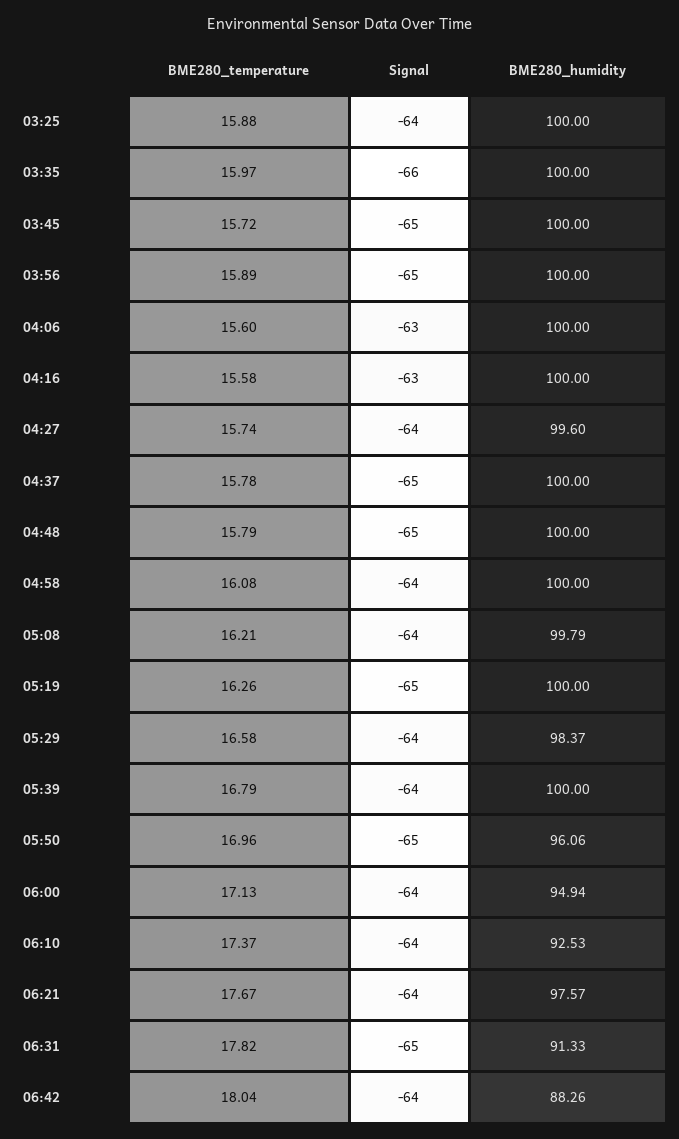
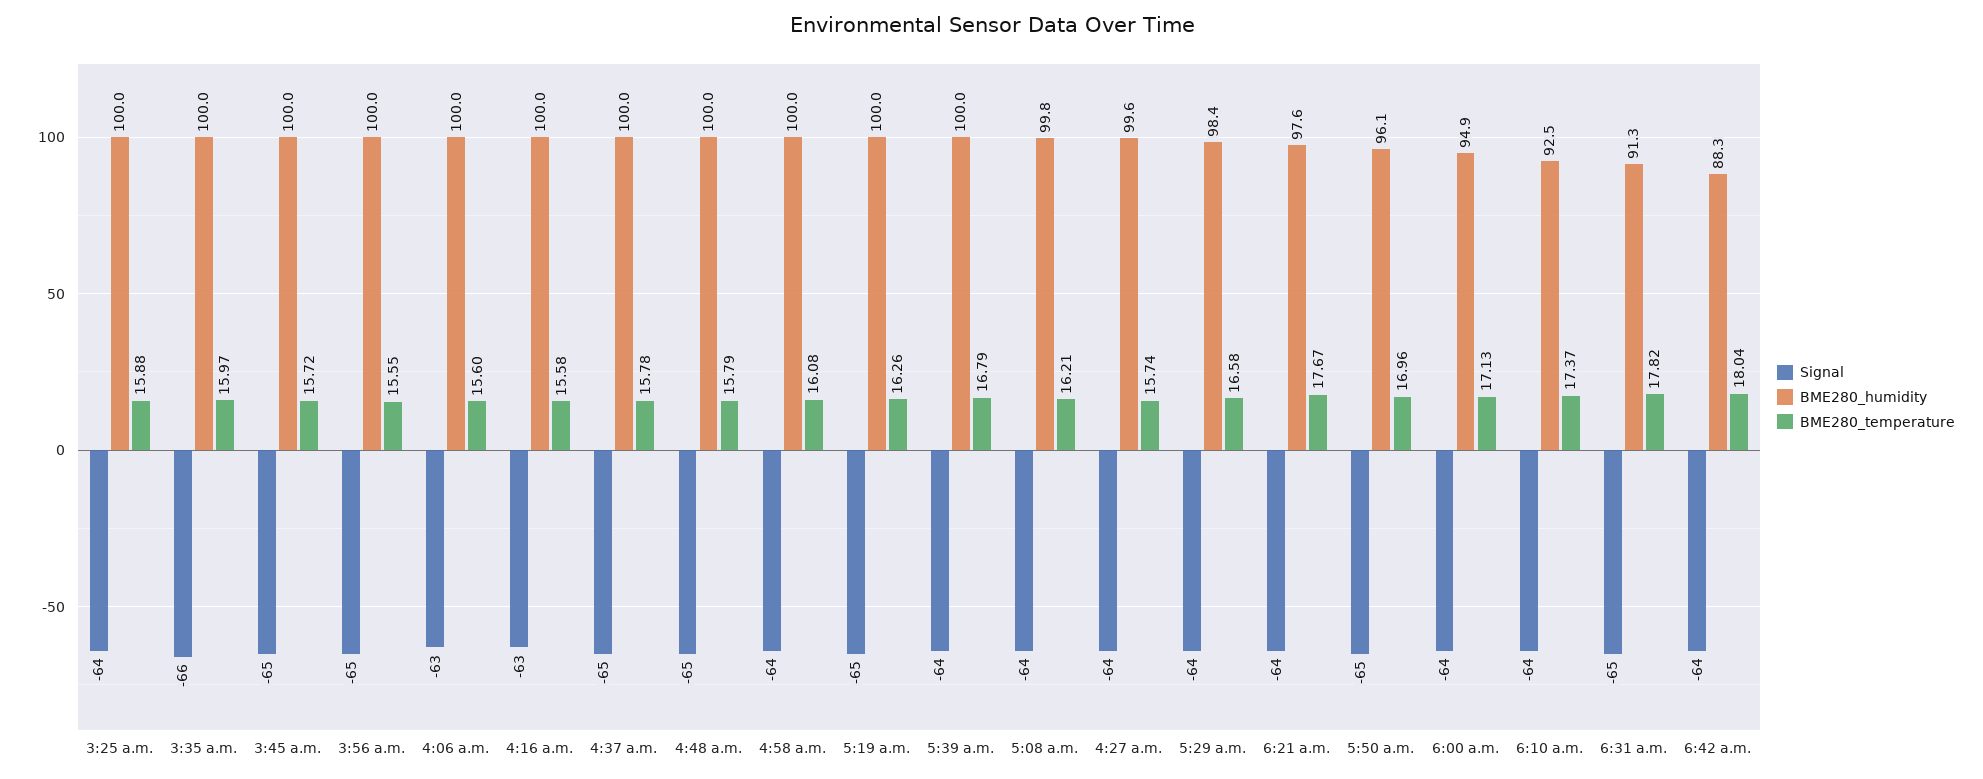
BME280_temperature, 03:56: 15.89 -> 15.55

